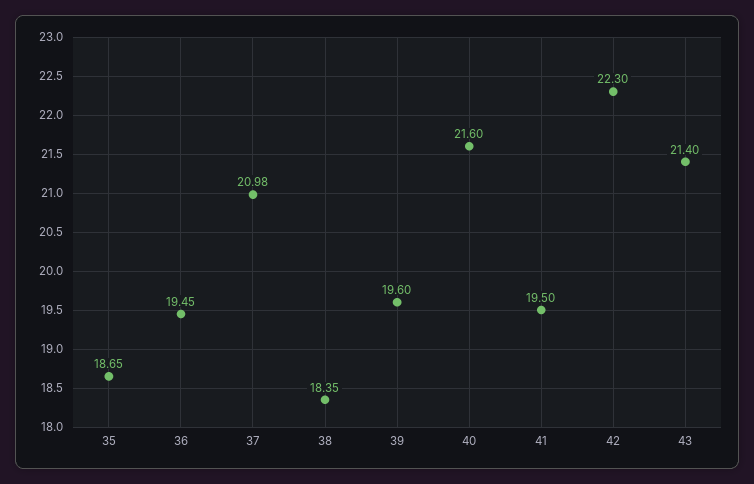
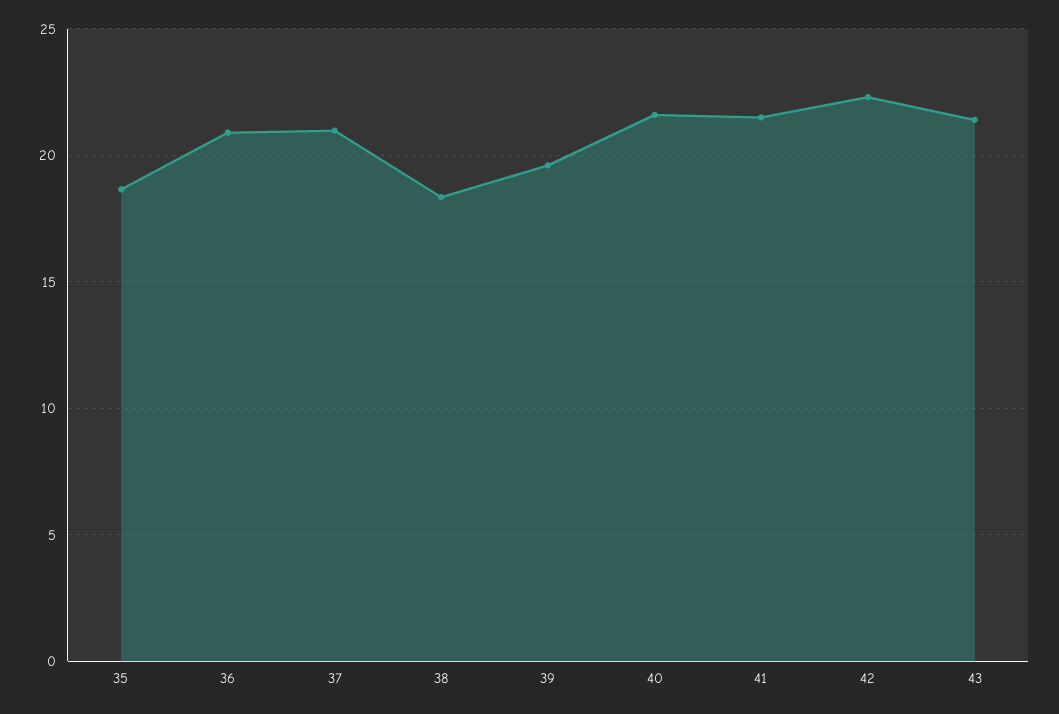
36: 19.45 -> 21
41: 19.5 -> 21.5

